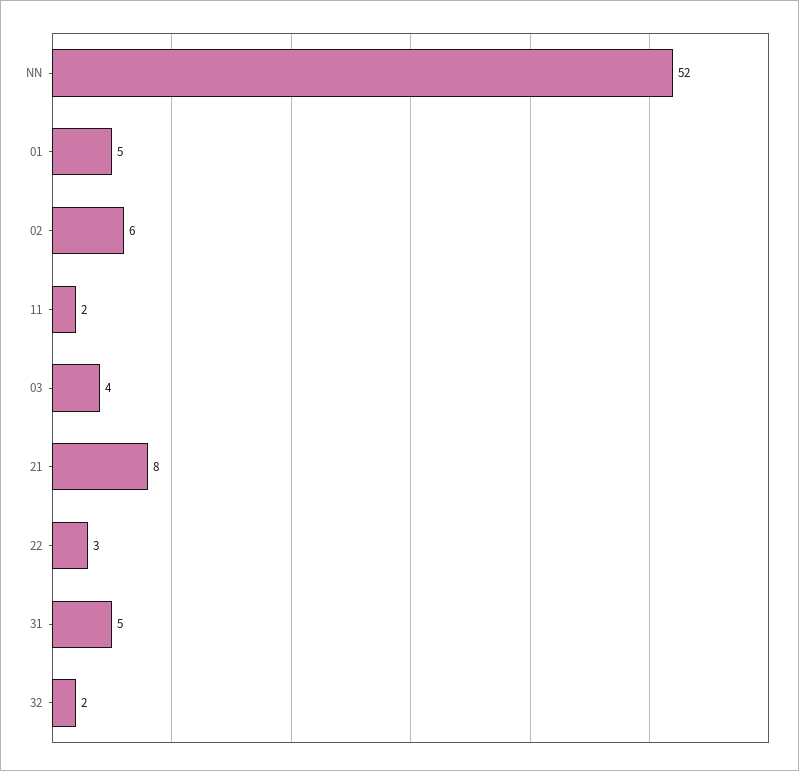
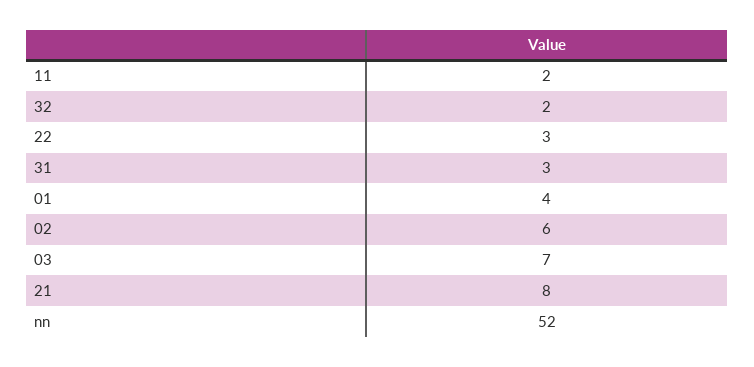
01: 5 -> 4
03: 4 -> 7
31: 5 -> 3

